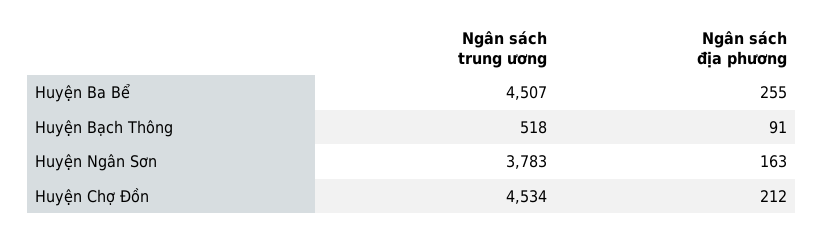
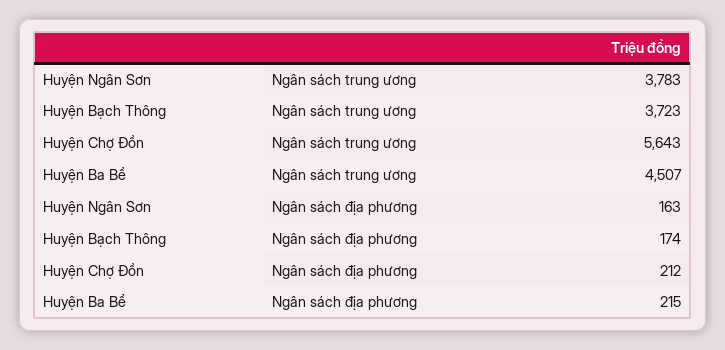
Ngân sách địa phương, Huyện Ba Bể: 255 -> 215
Ngân sách trung ương, Huyện Bạch Thông: 518 -> 3723
Ngân sách địa phương, Huyện Bạch Thông: 91 -> 174
Ngân sách trung ương, Huyện Chợ Đồn: 4534 -> 5643

